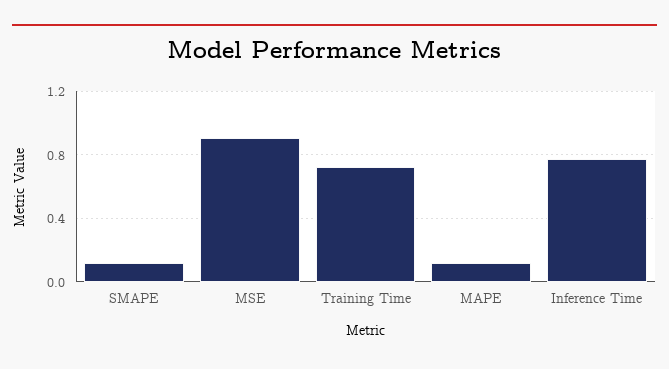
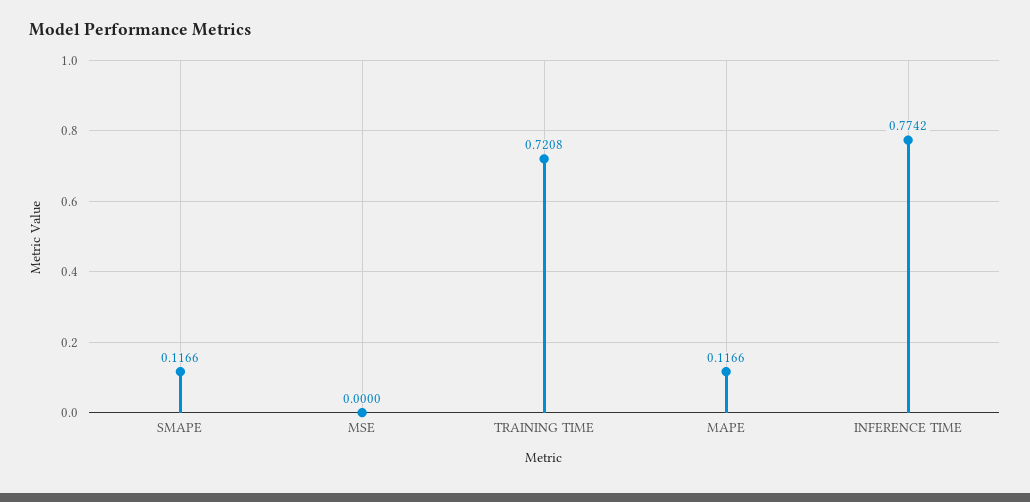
MSE: 0.9 -> 0

